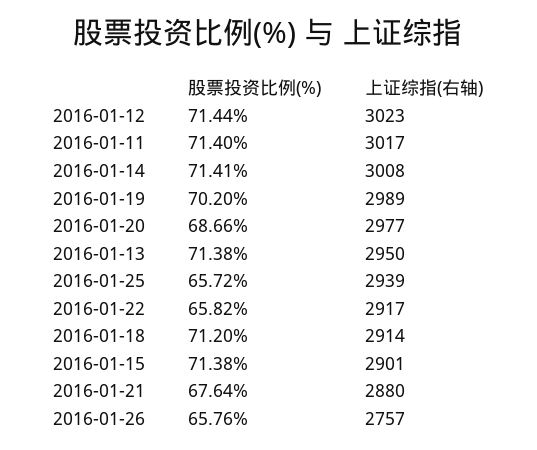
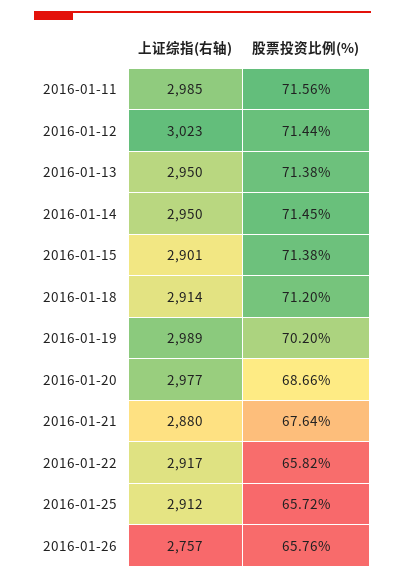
股票投资比例(%), 2016-01-11: 71.4 -> 71.56
上证综指(右轴), 2016-01-11: 3017 -> 2985
股票投资比例(%), 2016-01-14: 71.41 -> 71.45
上证综指(右轴), 2016-01-14: 3008 -> 2950
上证综指(右轴), 2016-01-25: 2939 -> 2912

